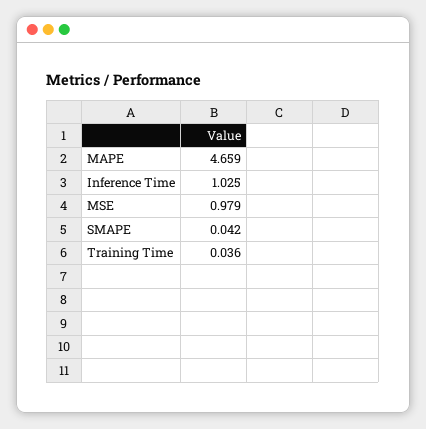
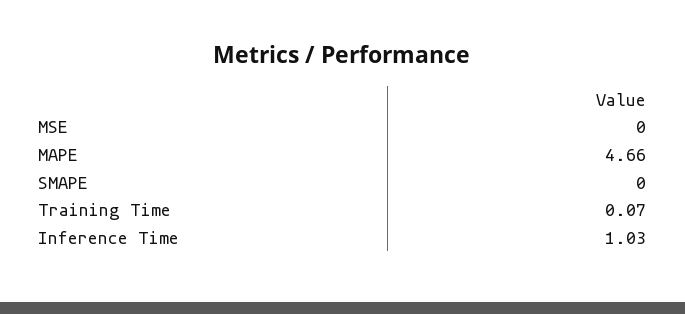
MSE: 0.979 -> 0
SMAPE: 0.042 -> 0
Training Time: 0.036 -> 0.07

